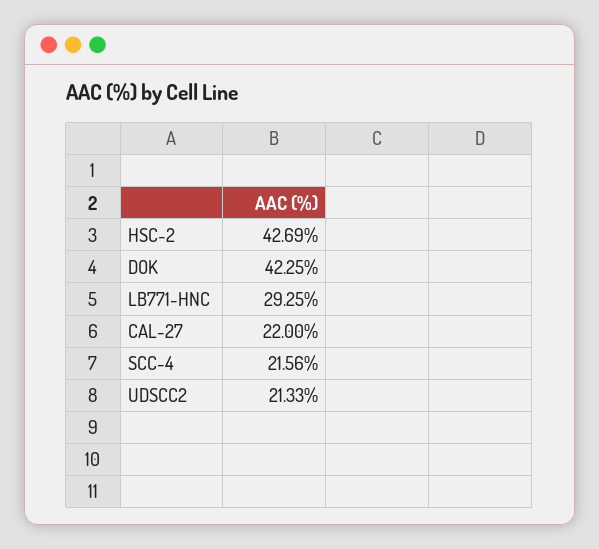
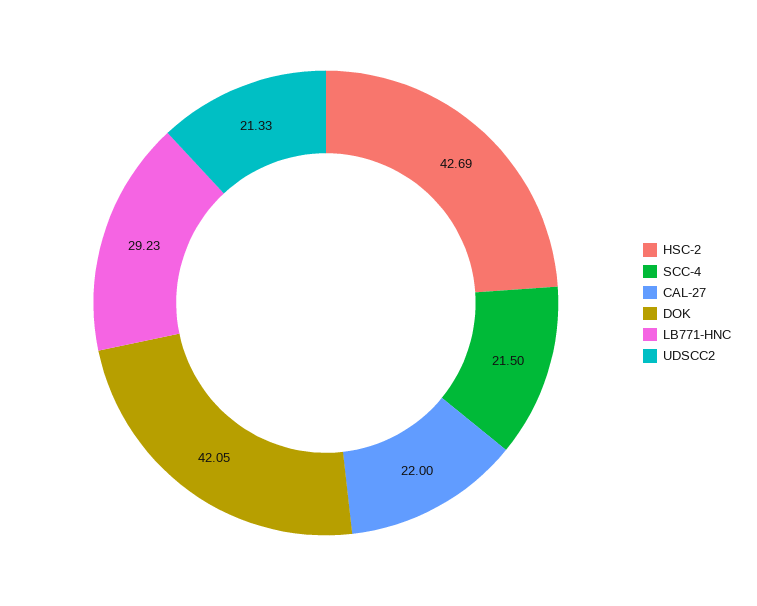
DOK: 42.25 -> 42.05
LB771-HNC: 29.25 -> 29.23
SCC-4: 21.56 -> 21.5

